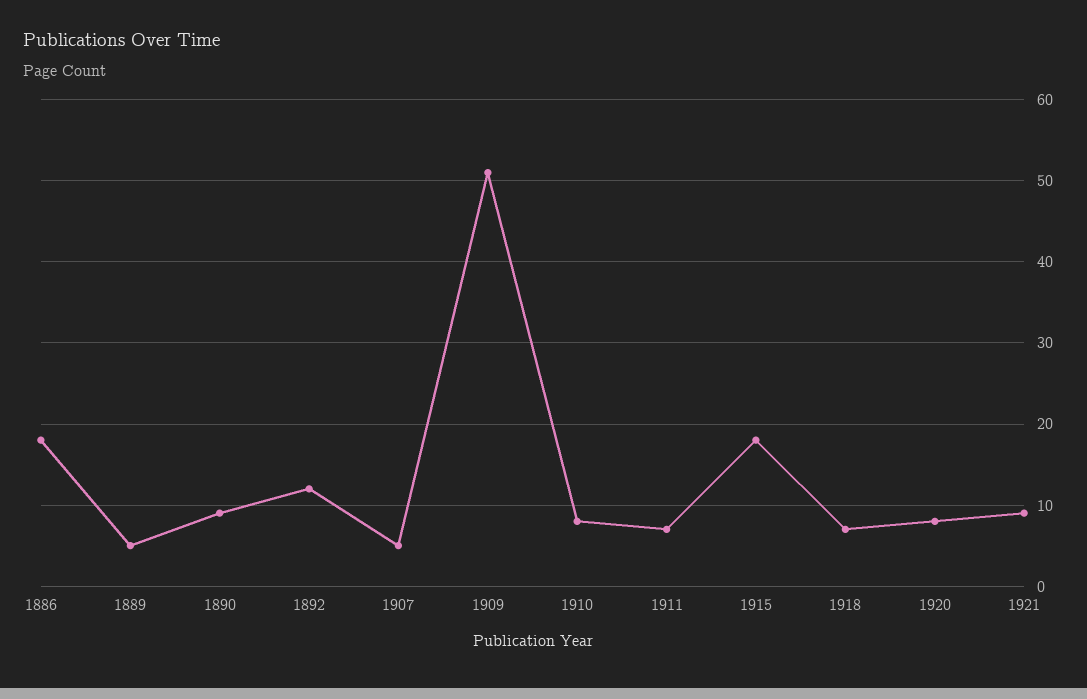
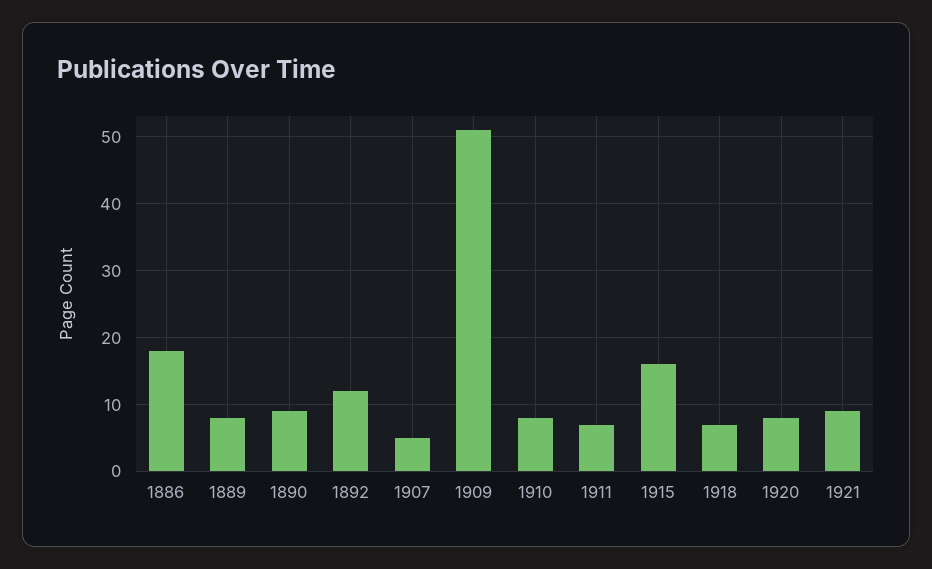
1889: 5 -> 8
1915: 18 -> 16

